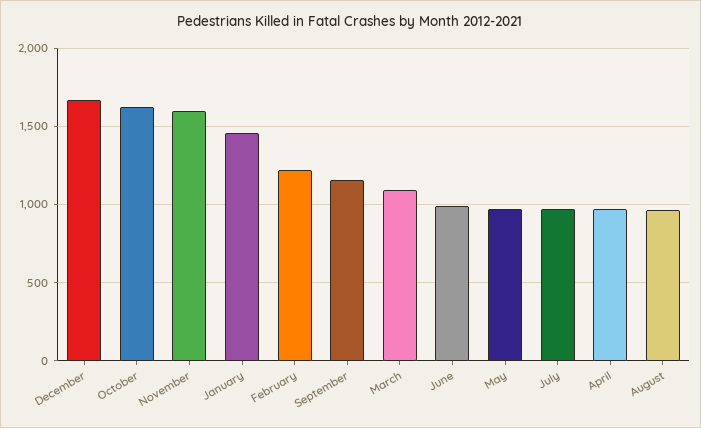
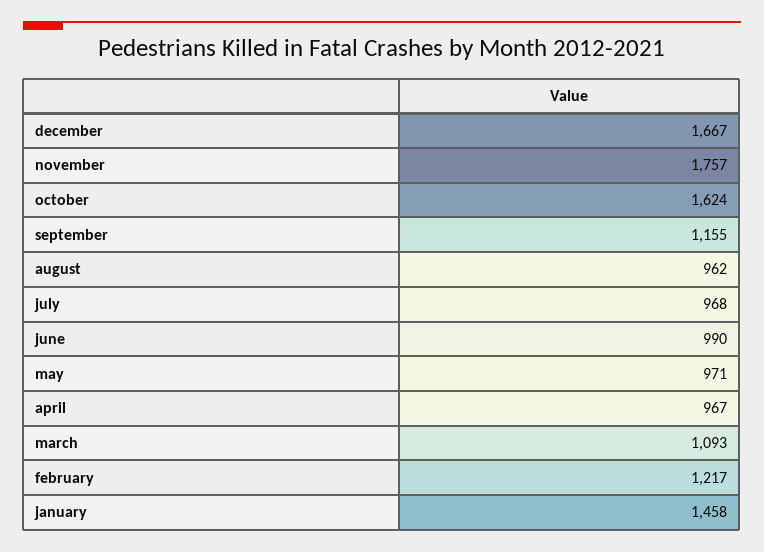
November: 1600 -> 1757

